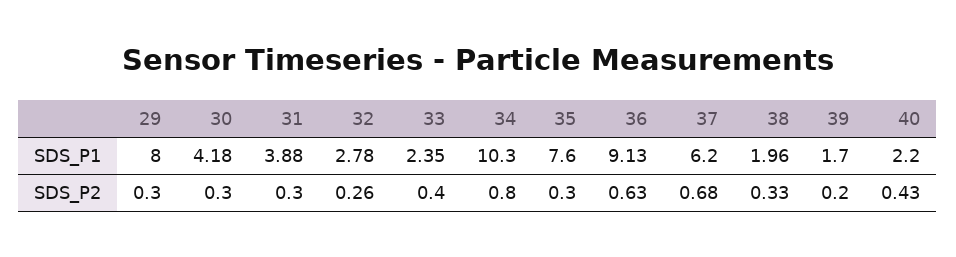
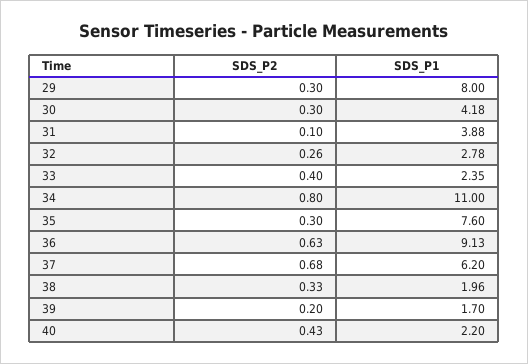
34, SDS_P1: 10.3 -> 11
31, SDS_P2: 0.3 -> 0.1

